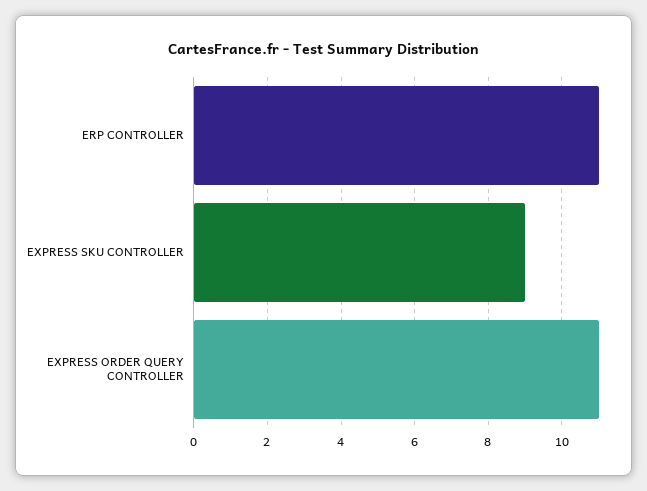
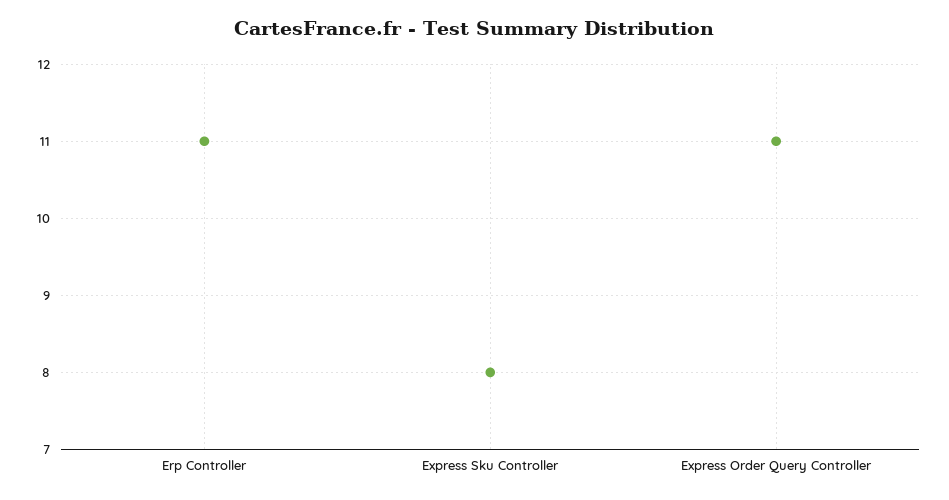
EXPRESS SKU CONTROLLER: 9 -> 8

